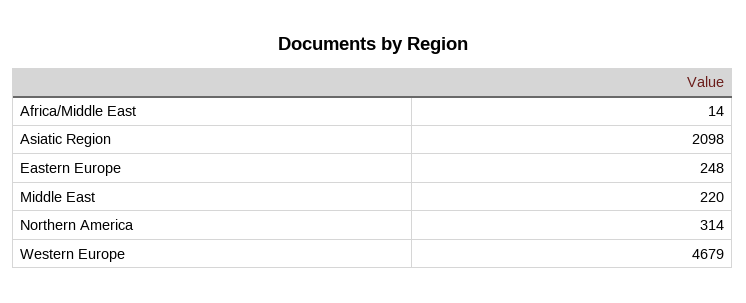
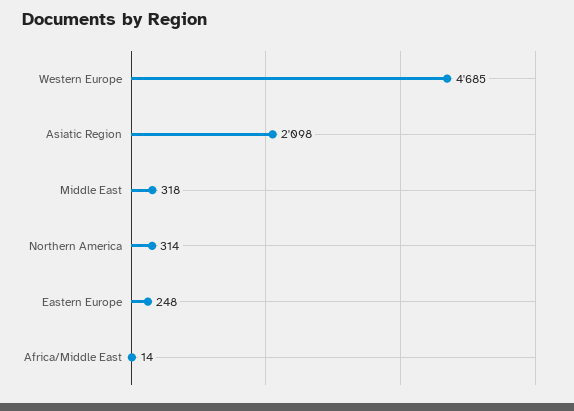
Middle East: 220 -> 318
Western Europe: 4679 -> 4685

